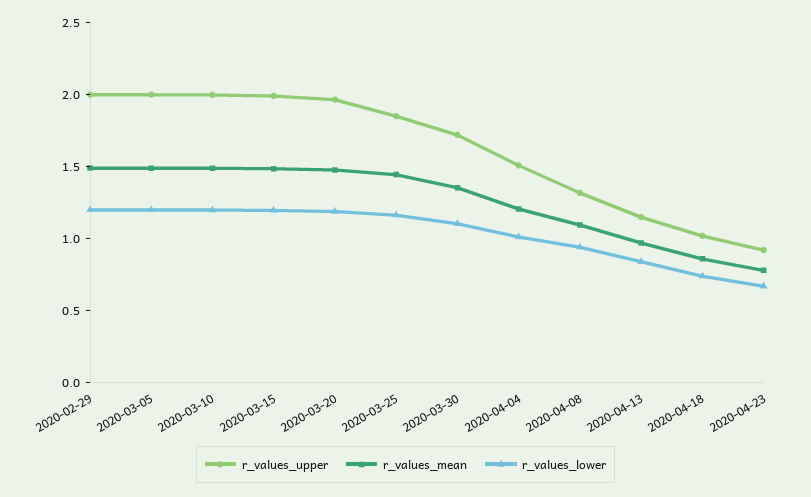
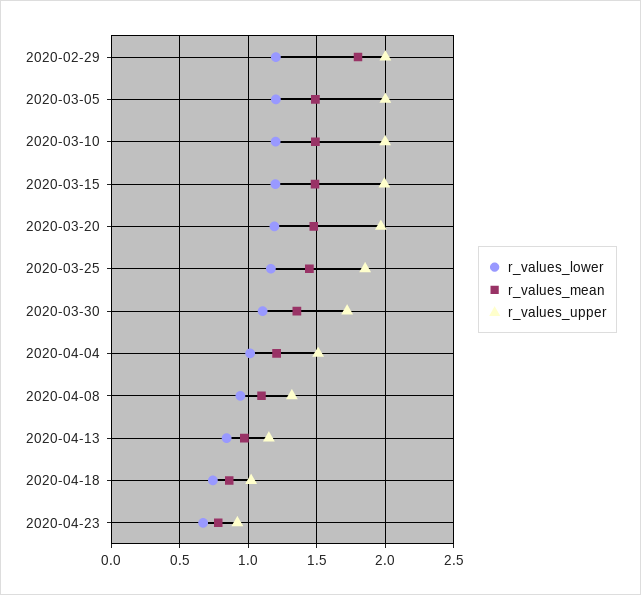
r_values_mean, 2020-02-29: 1.5 -> 1.8

